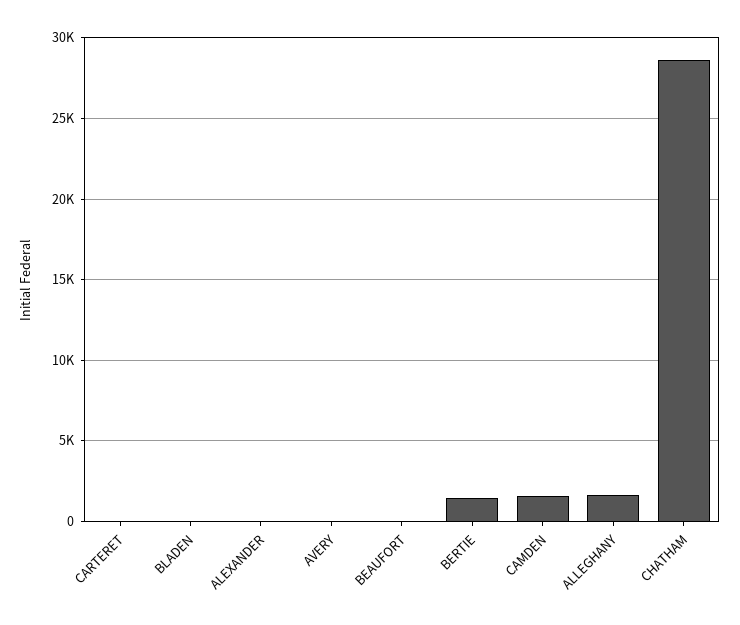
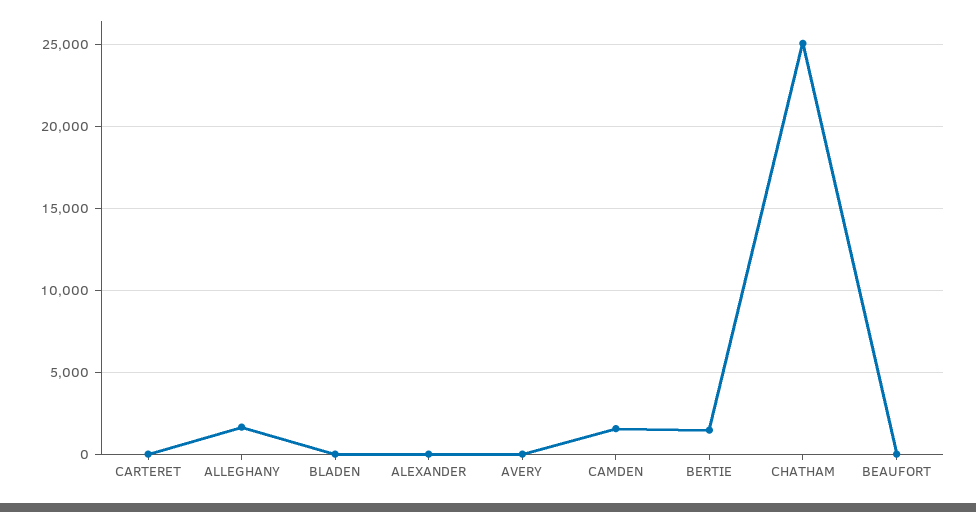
CHATHAM: 28500 -> 25000

